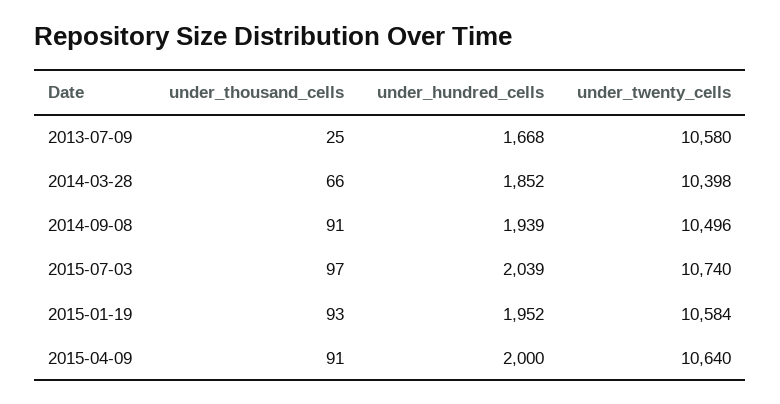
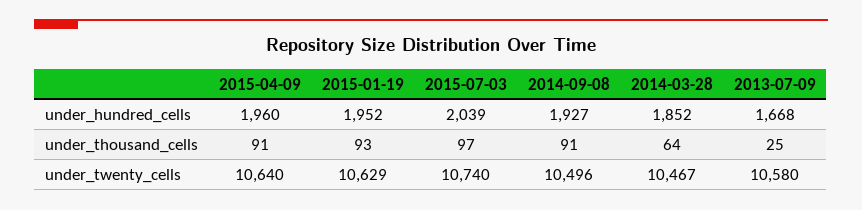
under_thousand_cells, 2014-03-28: 66 -> 64
under_twenty_cells, 2014-03-28: 10398 -> 10467
under_hundred_cells, 2014-09-08: 1939 -> 1927
under_twenty_cells, 2015-01-19: 10584 -> 10629
under_hundred_cells, 2015-04-09: 2000 -> 1960

